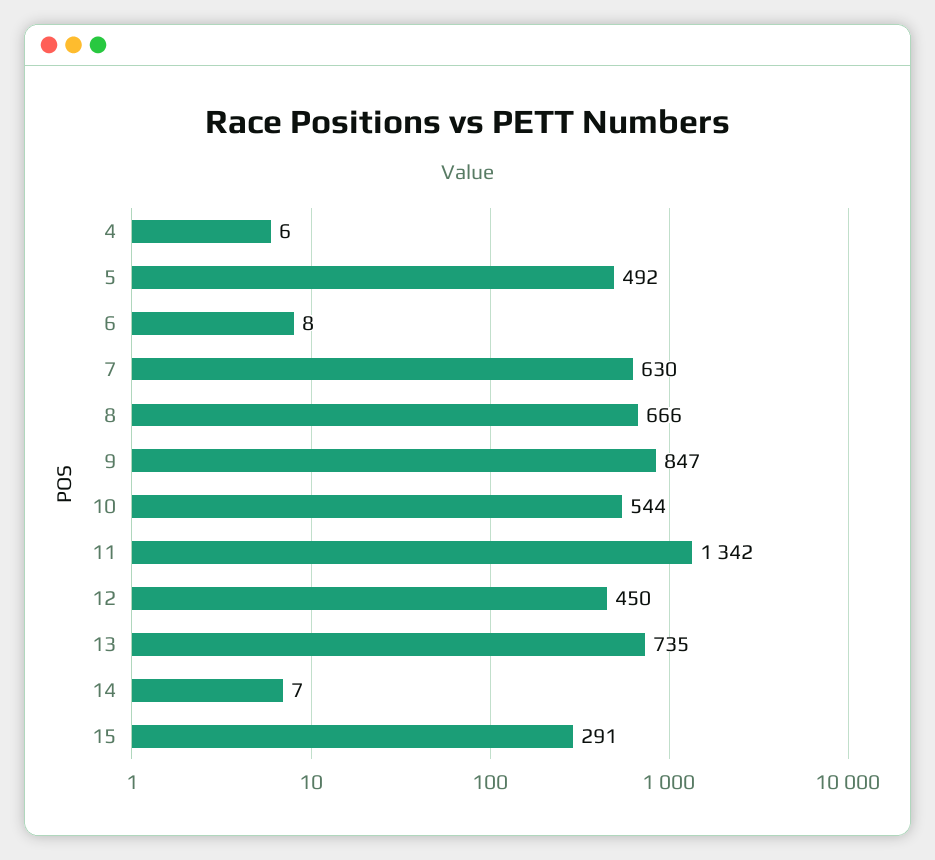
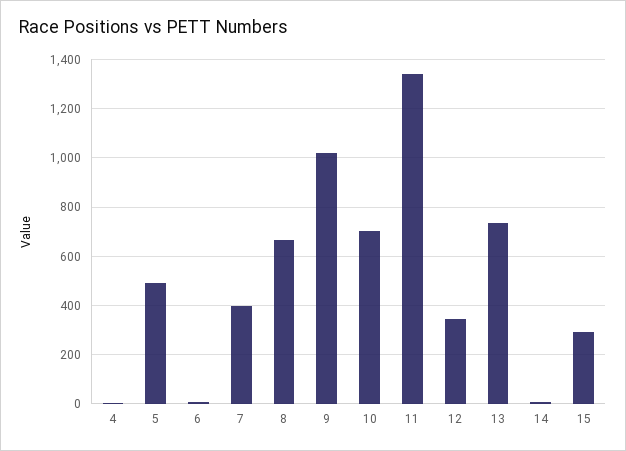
7: 630 -> 400
9: 847 -> 1025
10: 544 -> 700
12: 450 -> 350

